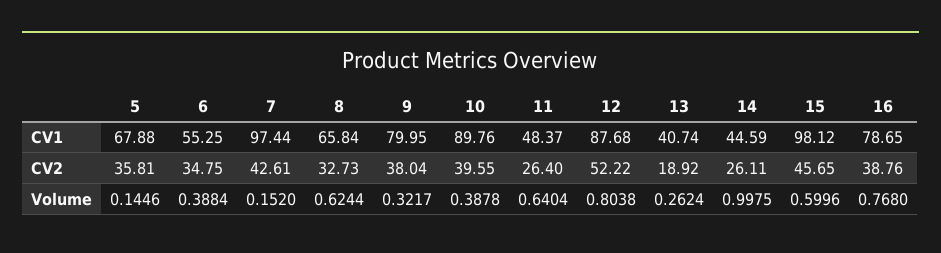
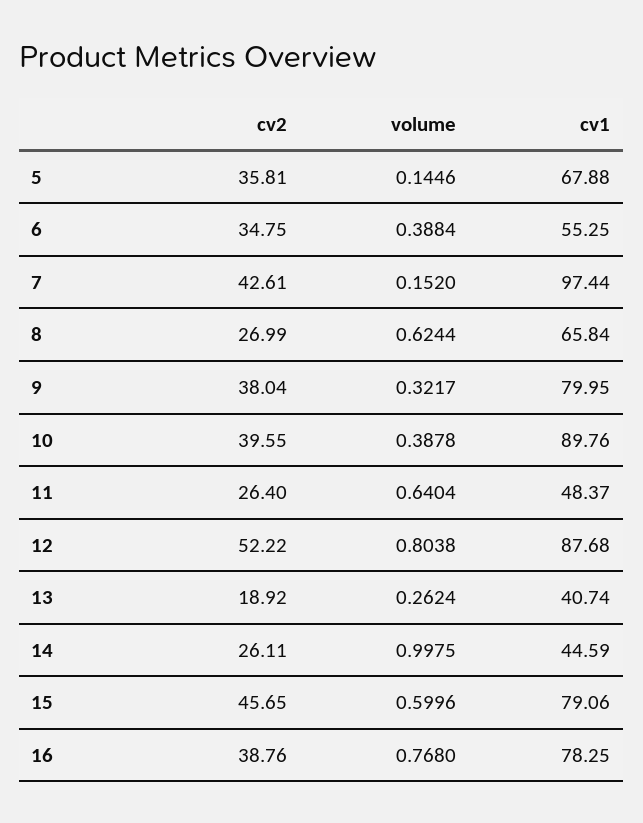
15, CV1: 98.12 -> 79.06
16, CV1: 78.65 -> 78.25
8, CV2: 32.73 -> 26.99

